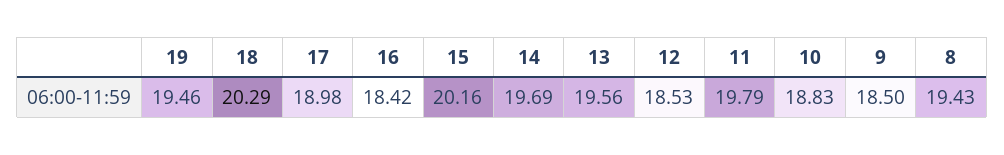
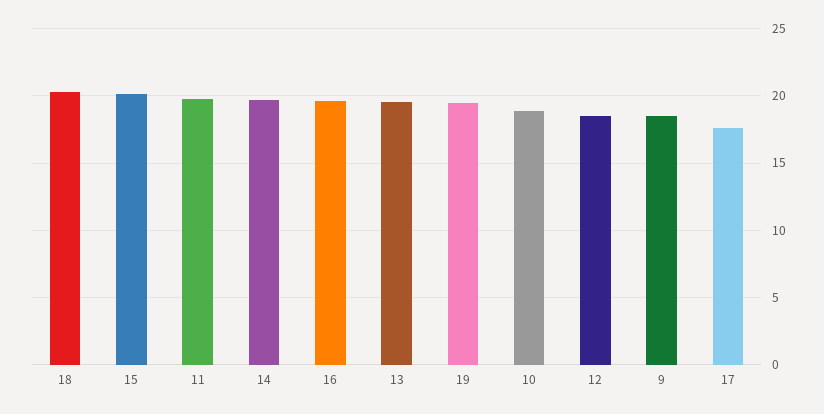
17: 18.98 -> 17.5
16: 18.42 -> 19.5
8: 19.43 -> none

